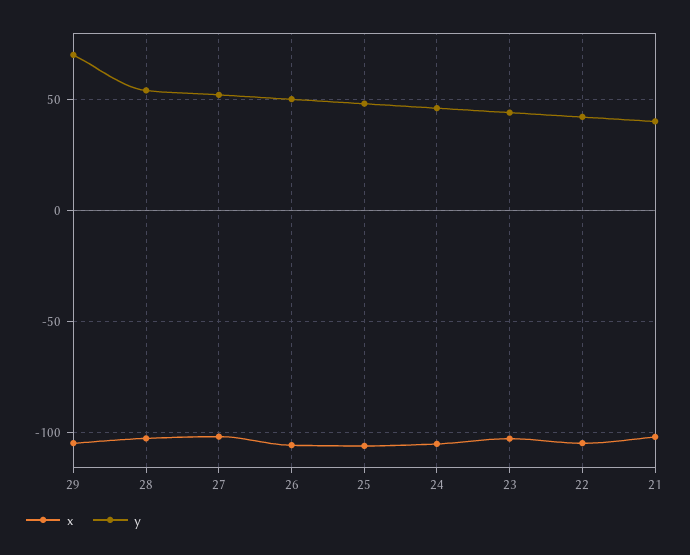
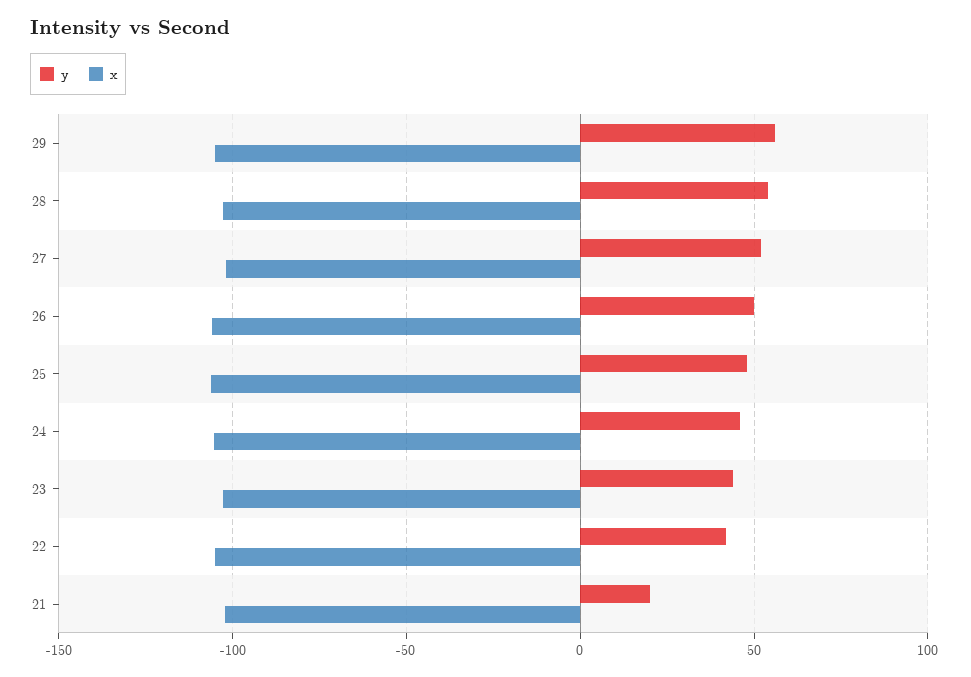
y, 29: 70 -> 55
y, 21: 40 -> 20

